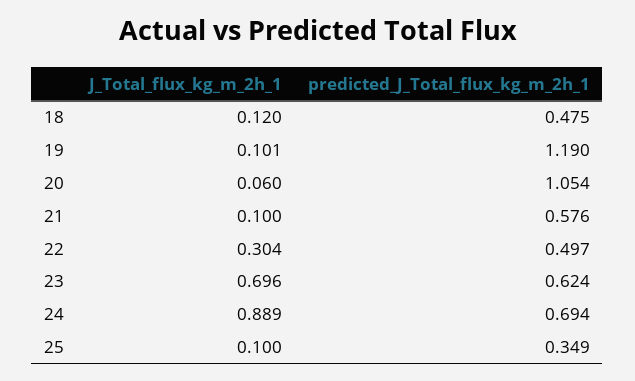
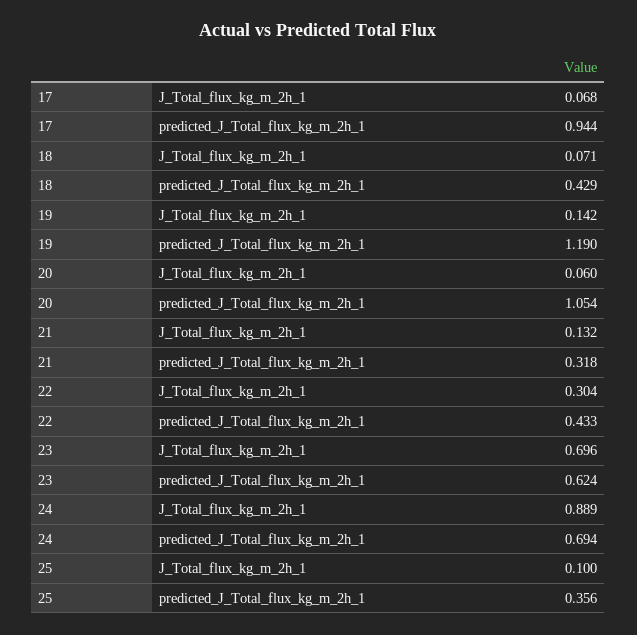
J_Total_flux_kg_m_2h_1, 18: 0.12 -> 0.071
predicted_J_Total_flux_kg_m_2h_1, 18: 0.475 -> 0.429
J_Total_flux_kg_m_2h_1, 19: 0.101 -> 0.142
J_Total_flux_kg_m_2h_1, 21: 0.1 -> 0.132
predicted_J_Total_flux_kg_m_2h_1, 21: 0.576 -> 0.318
predicted_J_Total_flux_kg_m_2h_1, 22: 0.497 -> 0.433
predicted_J_Total_flux_kg_m_2h_1, 25: 0.349 -> 0.356
J_Total_flux_kg_m_2h_1, 17: none -> 0.068
predicted_J_Total_flux_kg_m_2h_1, 17: none -> 0.944

